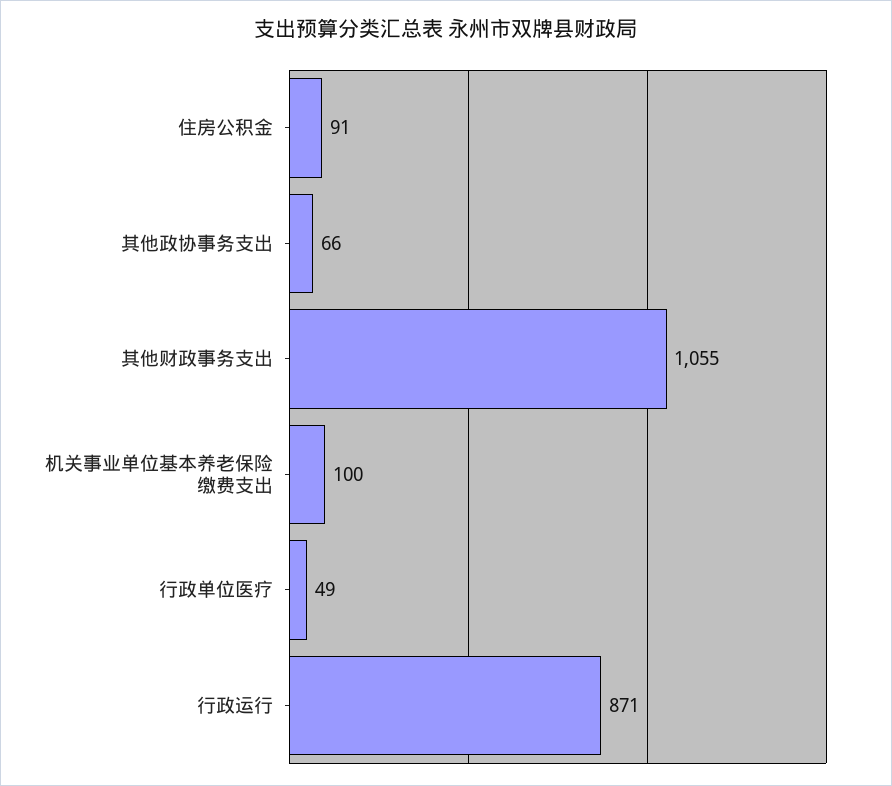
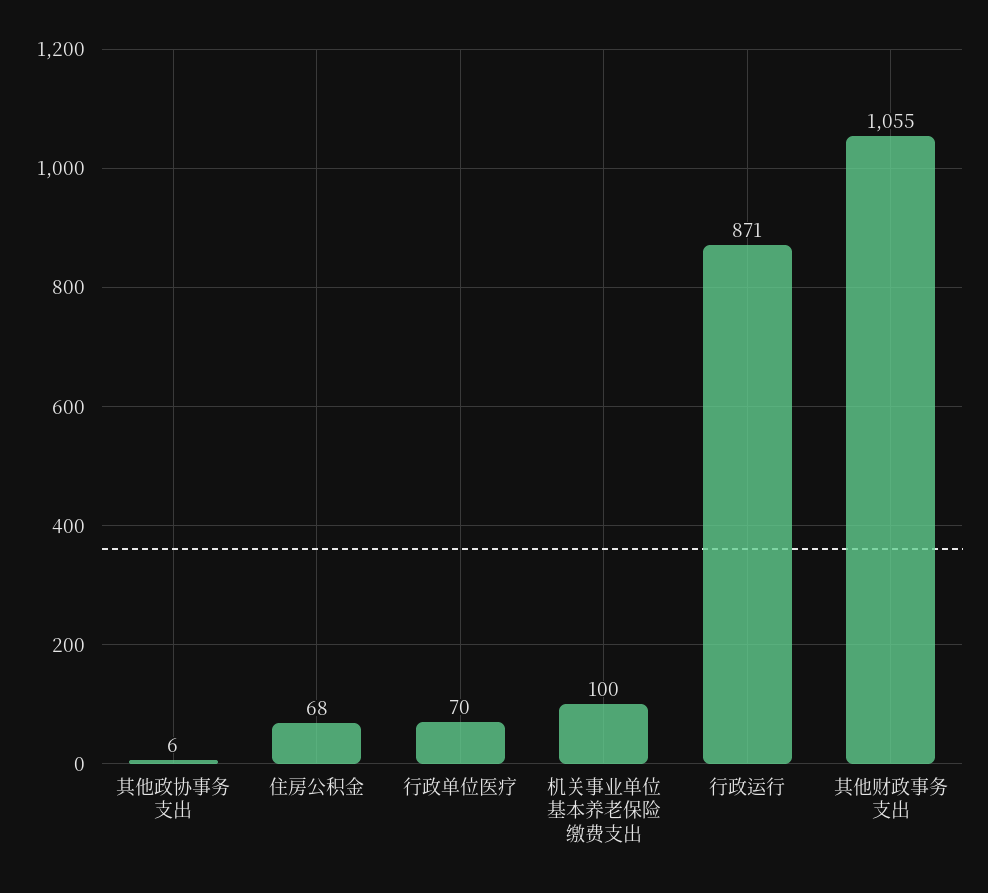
住房公积金: 91 -> 68
其他政协事务支出: 66 -> 6
行政单位医疗: 49 -> 70

